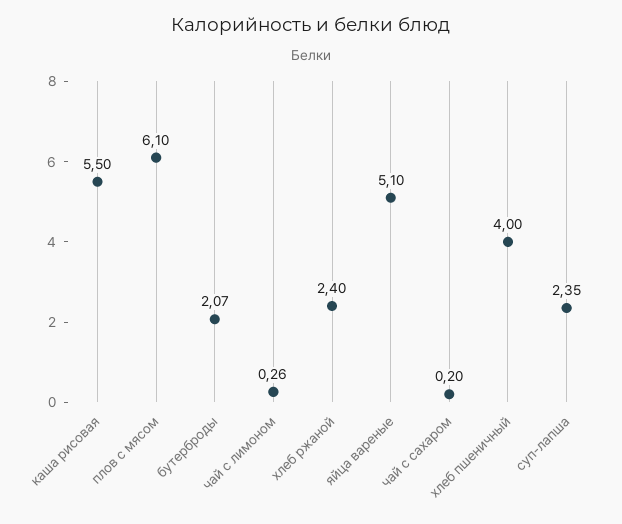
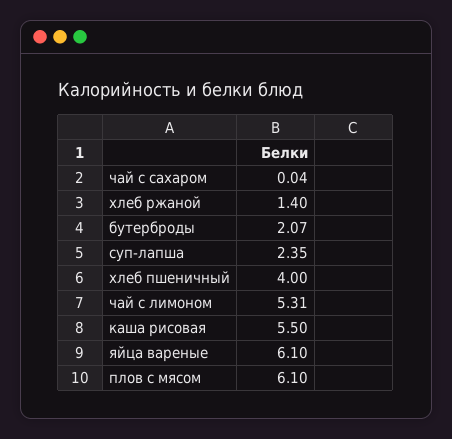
чай с лимоном: 0.26 -> 5.31
хлеб ржаной: 2.4 -> 1.4
яйца вареные: 5.1 -> 6.1
чай с сахаром: 0.2 -> 0.04

